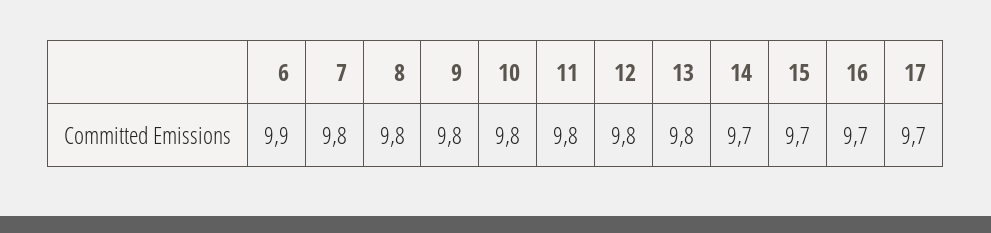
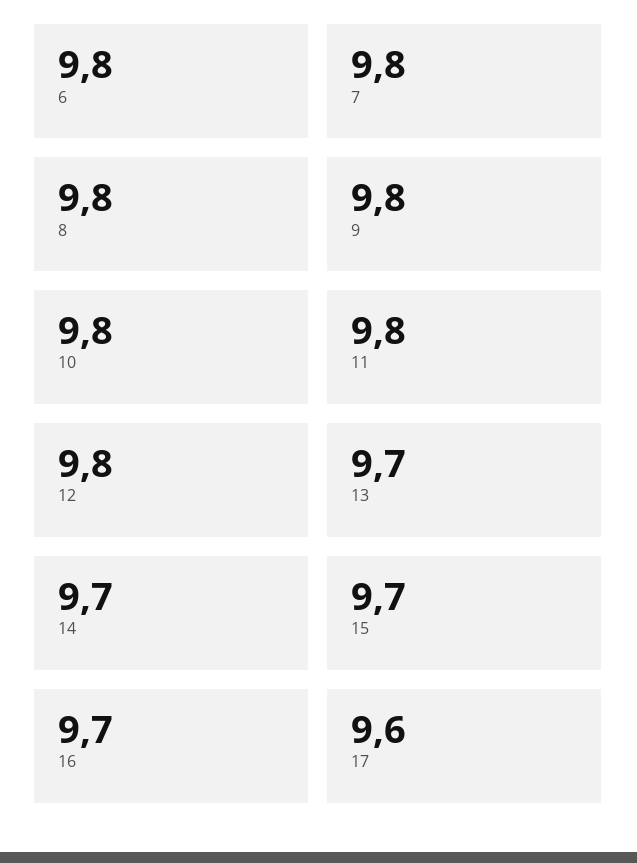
6: 9.9 -> 9.8
13: 9.8 -> 9.7
17: 9.7 -> 9.6

